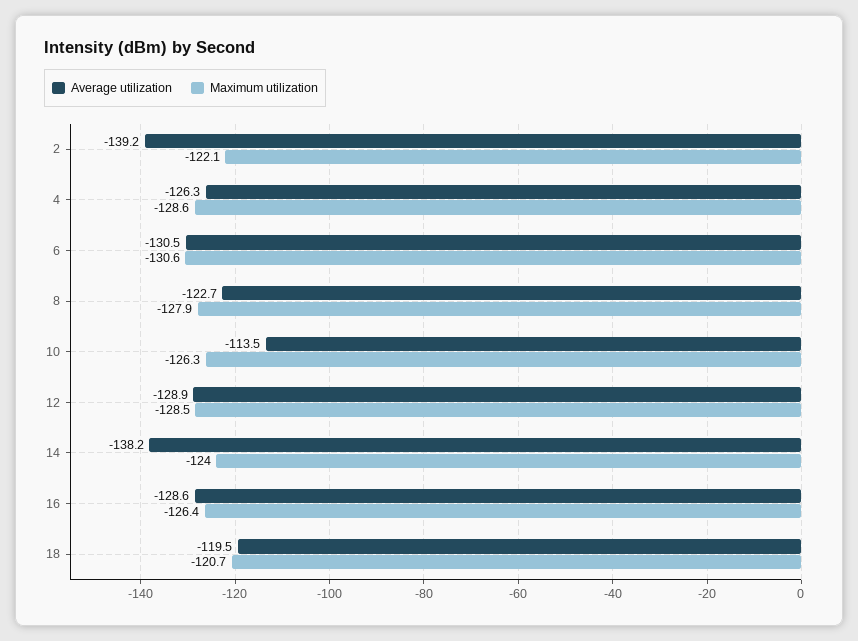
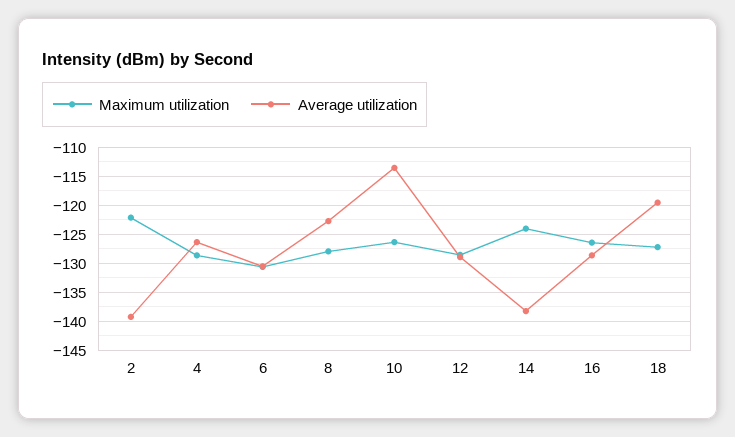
Maximum utilization, 18: -120.7 -> -127.5

